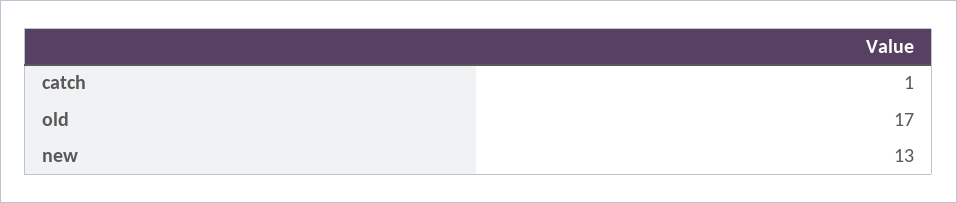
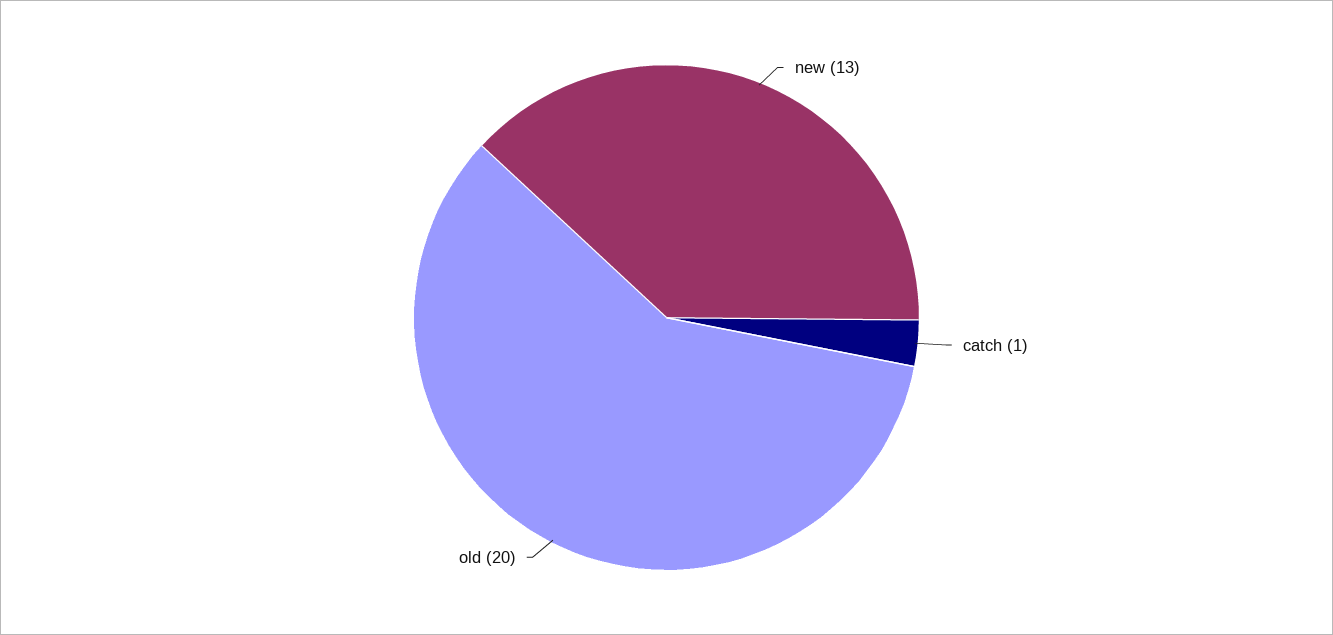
old: 17 -> 20

